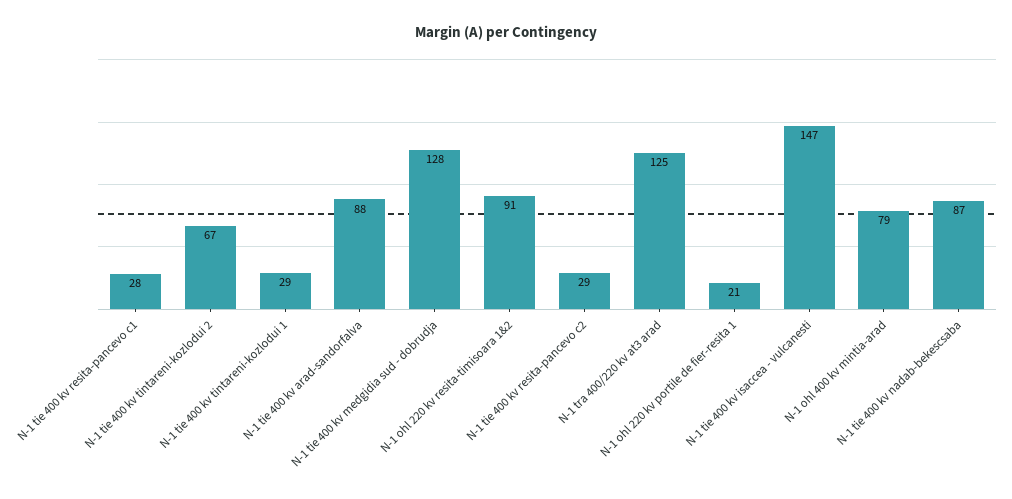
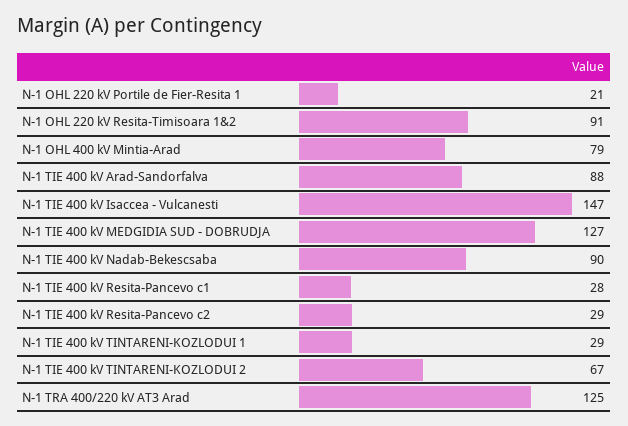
N-1 tie 400 kv medgidia sud - dobrudja: 128 -> 127
N-1 tie 400 kv nadab-bekescsaba: 87 -> 90

